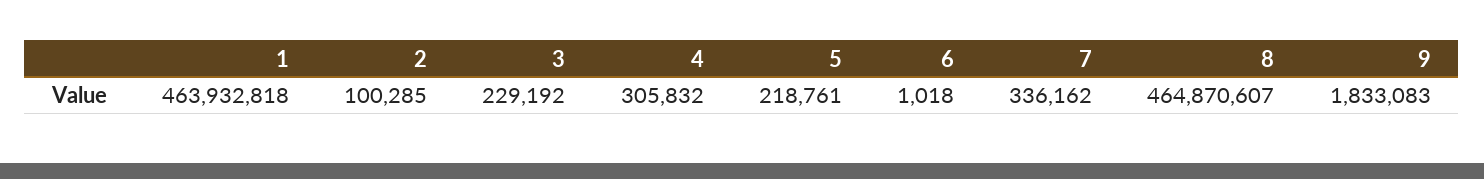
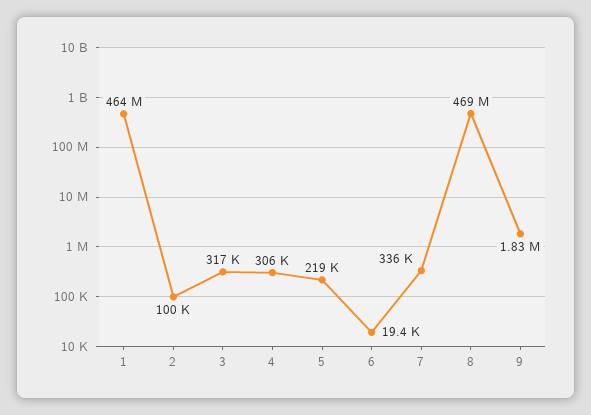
3: 229192 -> 317000
6: 1018 -> 19400
8: 464870607 -> 469000000

